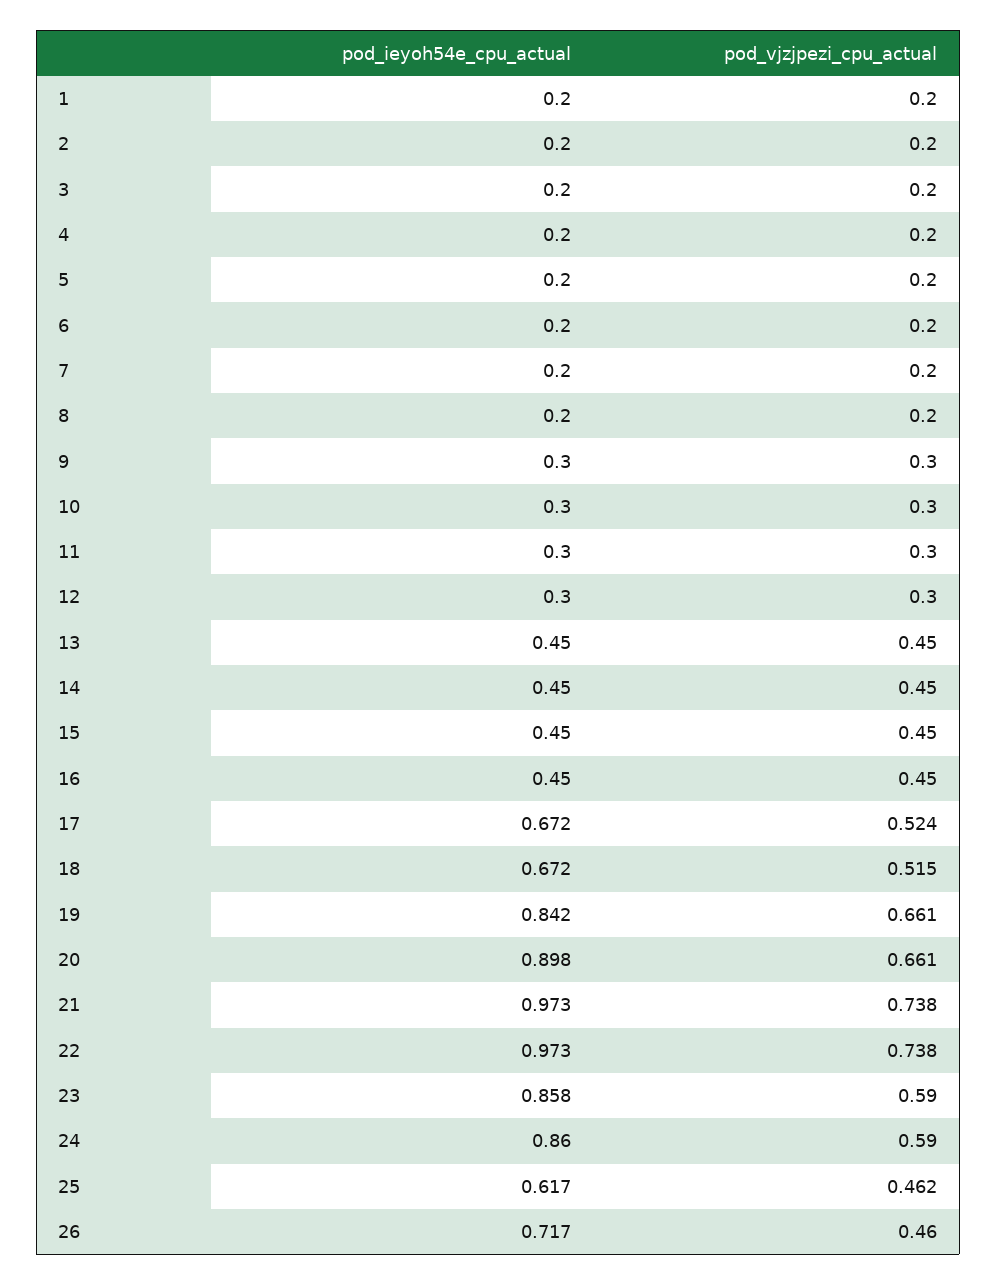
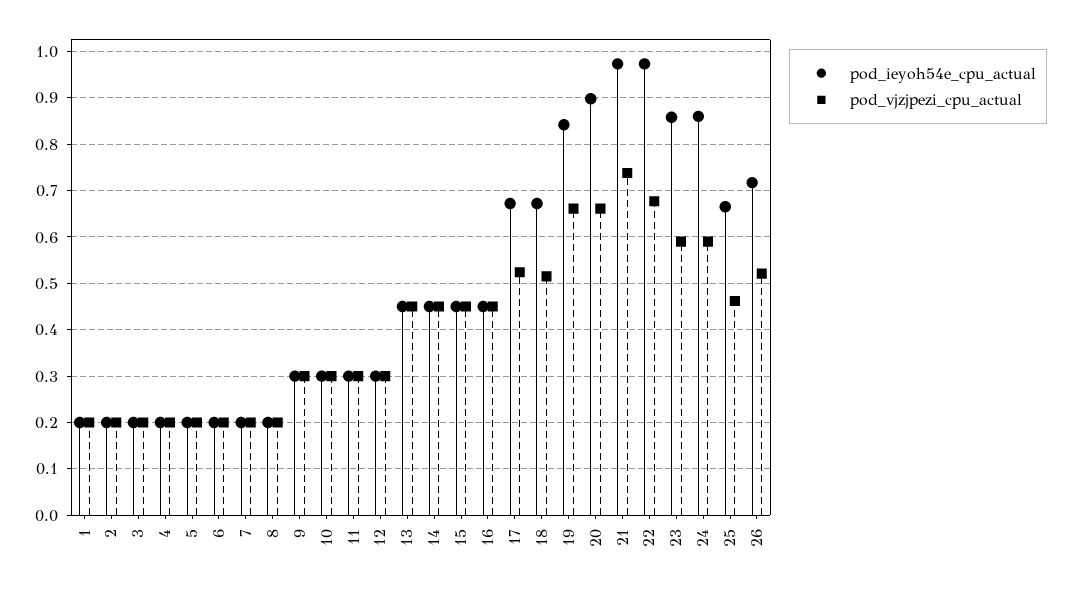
pod_vjzjpezi_cpu_actual, 22: 0.738 -> 0.68
pod_ieyoh54e_cpu_actual, 25: 0.617 -> 0.66
pod_vjzjpezi_cpu_actual, 26: 0.46 -> 0.52

